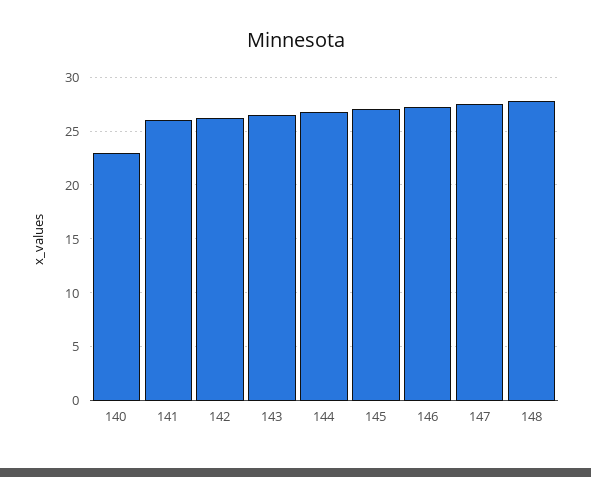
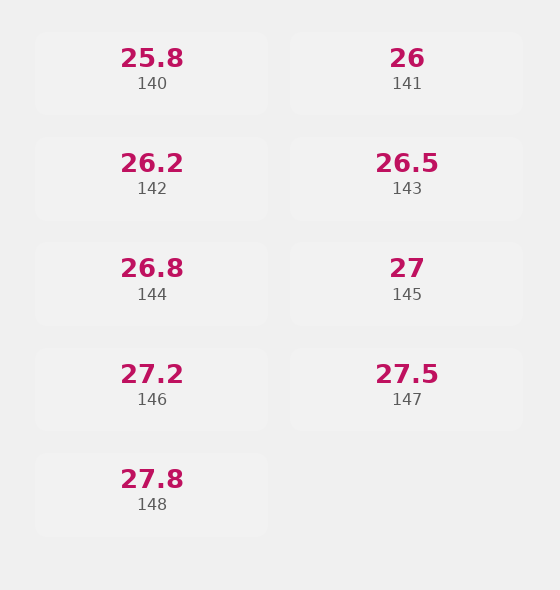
140: 23 -> 25.8

